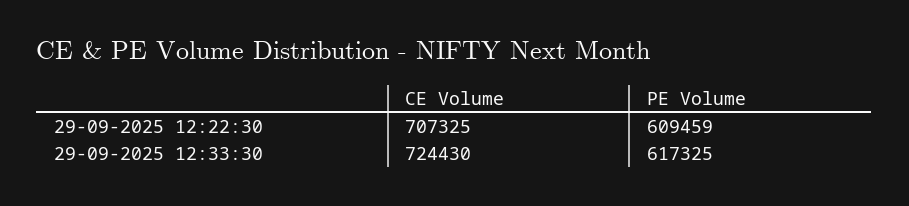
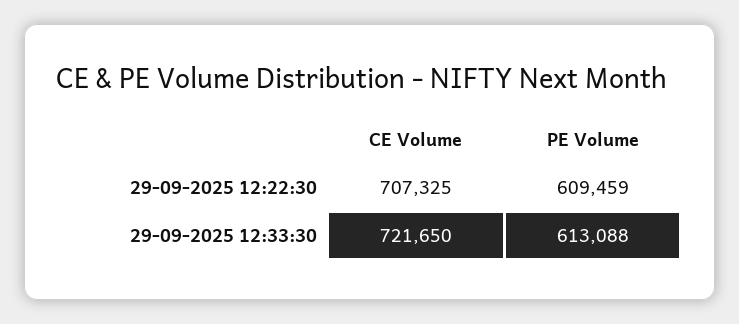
CE Volume, 29-09-2025 12:33:30: 724430 -> 721650
PE Volume, 29-09-2025 12:33:30: 617325 -> 613088

